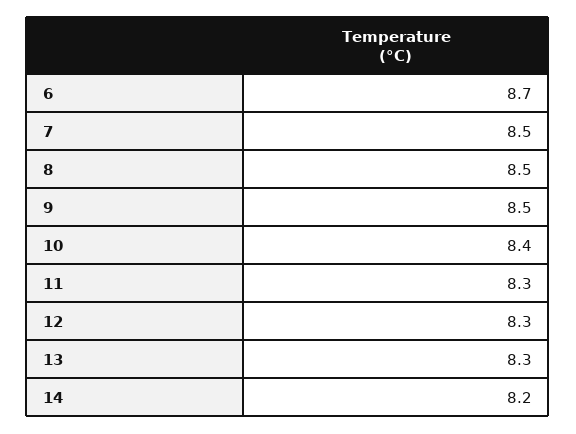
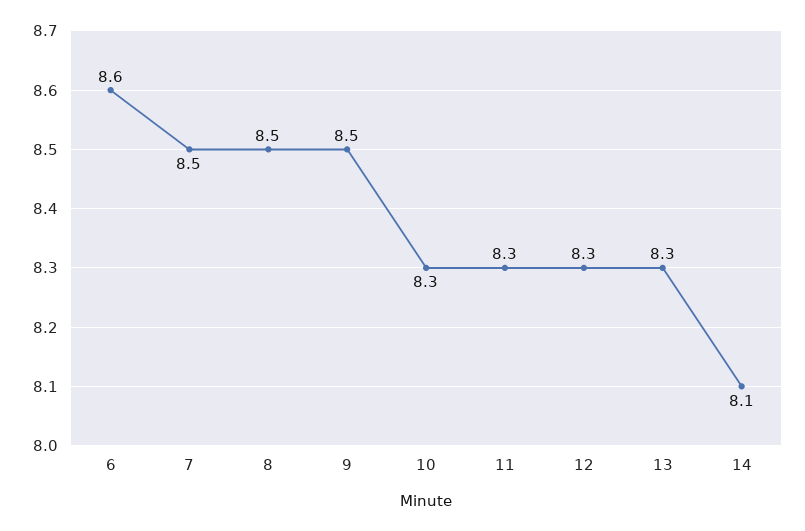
6: 8.7 -> 8.6
10: 8.4 -> 8.3
14: 8.2 -> 8.1

